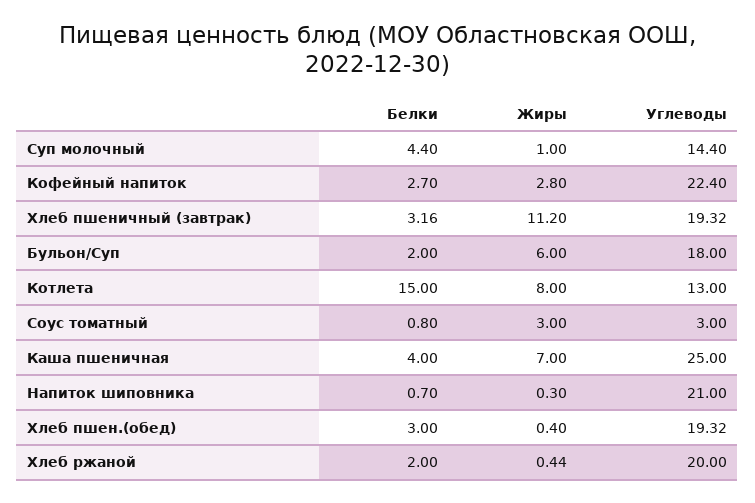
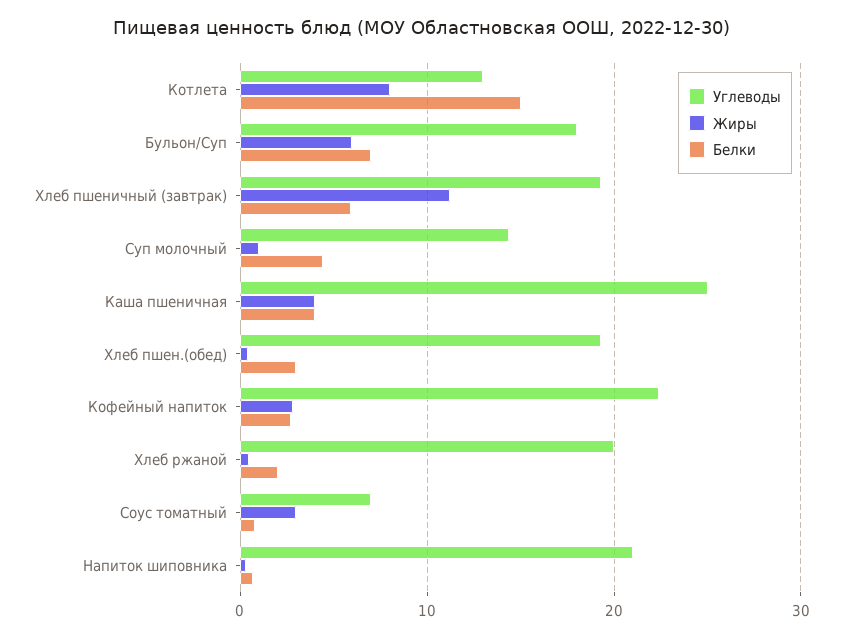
Белки, Хлеб пшеничный (завтрак): 3.16 -> 6
Белки, Бульон/Суп: 2 -> 7
Углеводы, Соус томатный: 3 -> 7
Жиры, Каша пшеничная: 7 -> 4

